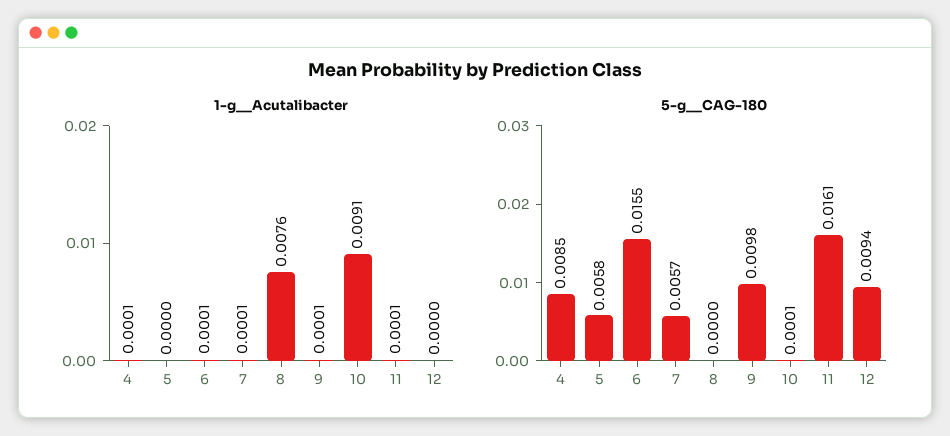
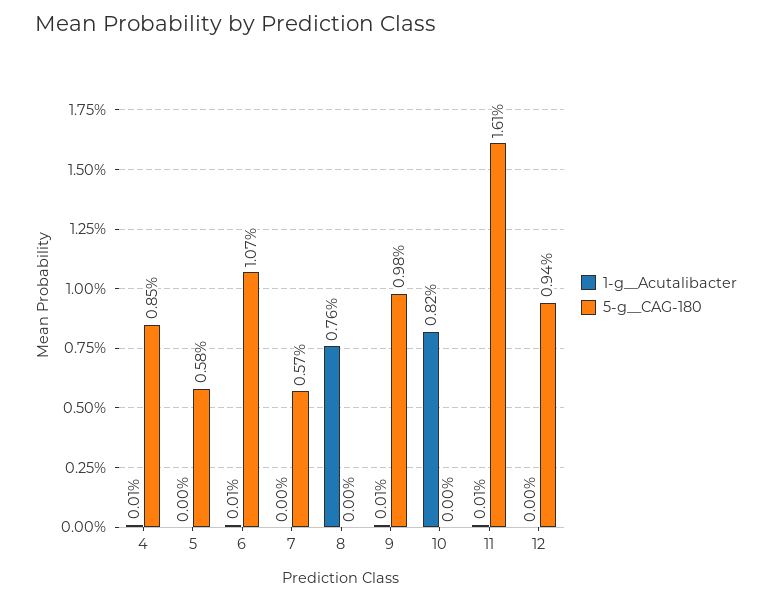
1-g__Acutalibacter, 7: 0.0001 -> 0
1-g__Acutalibacter, 10: 0.0091 -> 0.0082
5-g__CAG-180, 6: 0.0155 -> 0.0107
5-g__CAG-180, 10: 0.0001 -> 0

